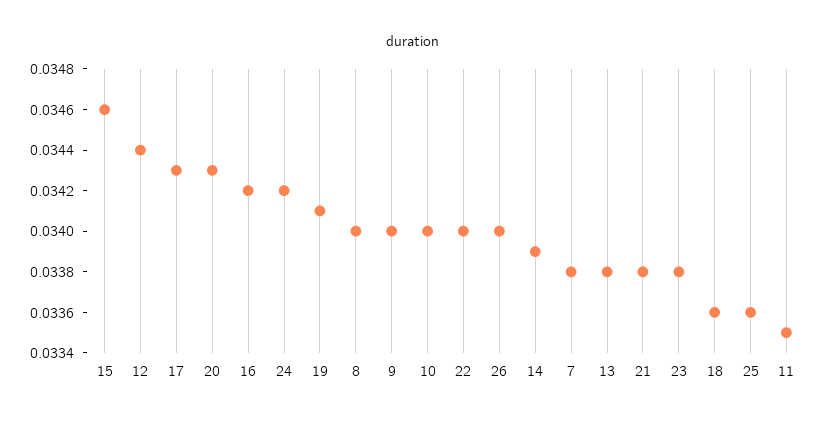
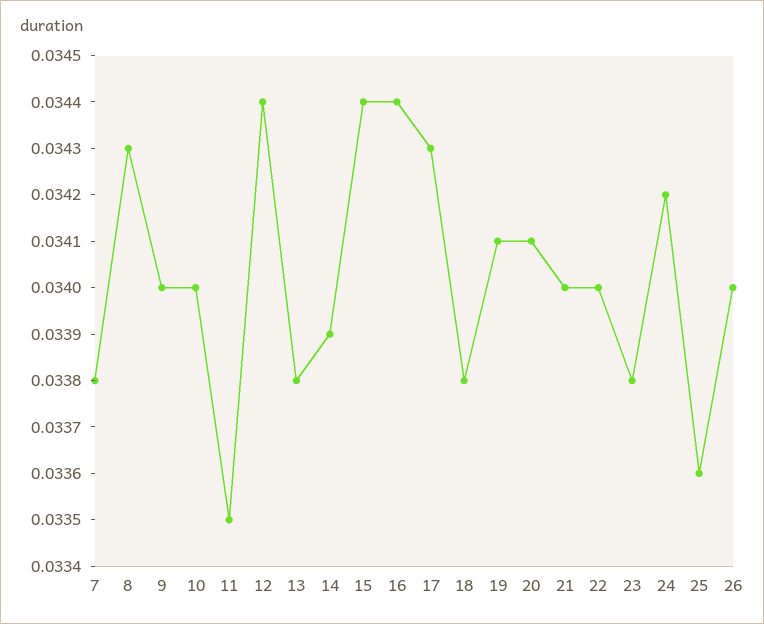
15: 0.0346 -> 0.0344
20: 0.0343 -> 0.0341
16: 0.0342 -> 0.0344
8: 0.034 -> 0.0343
21: 0.0338 -> 0.034
18: 0.0336 -> 0.0338

